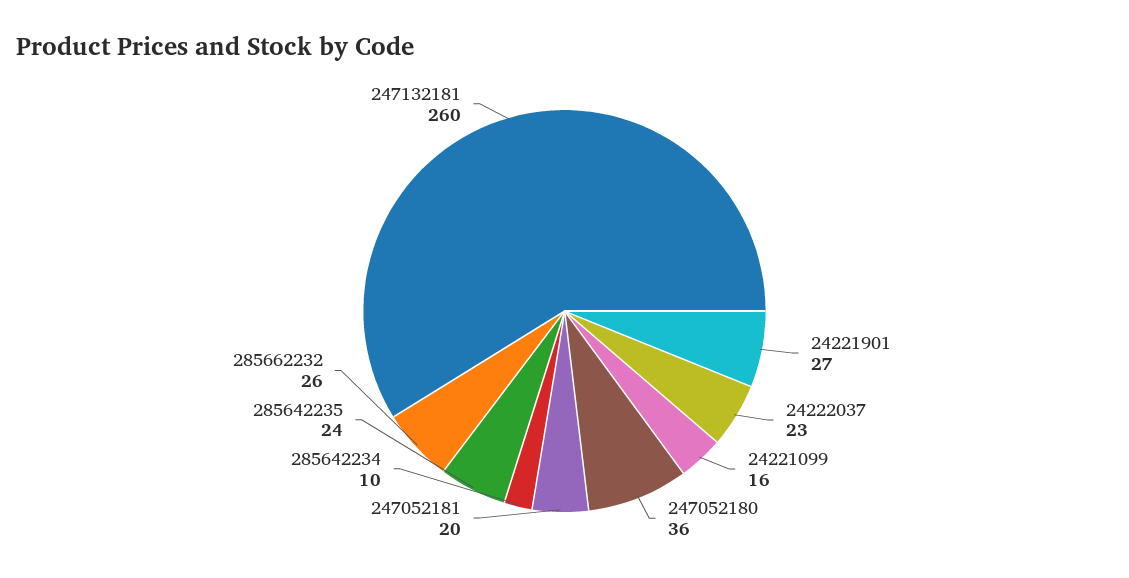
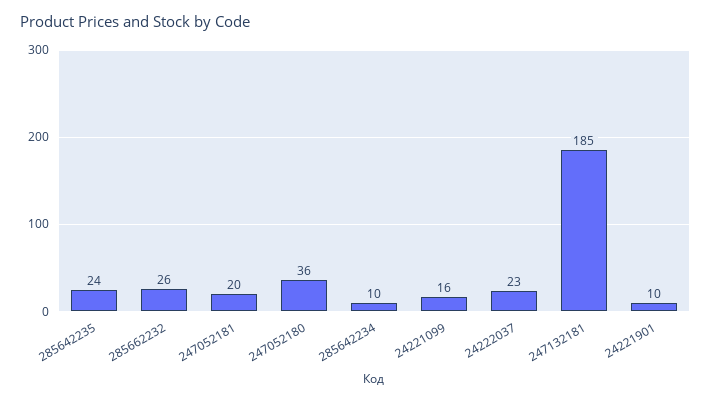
24221901: 27 -> 10
247132181: 260 -> 185

